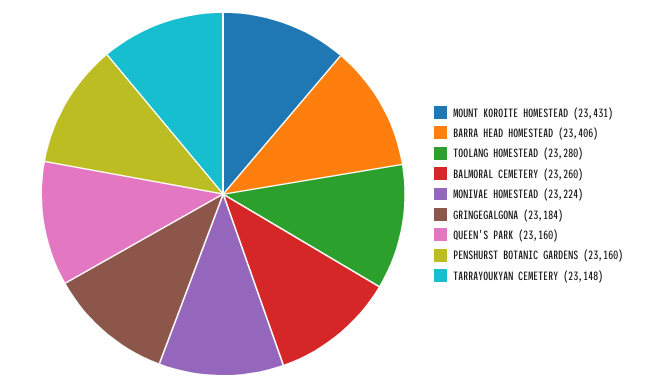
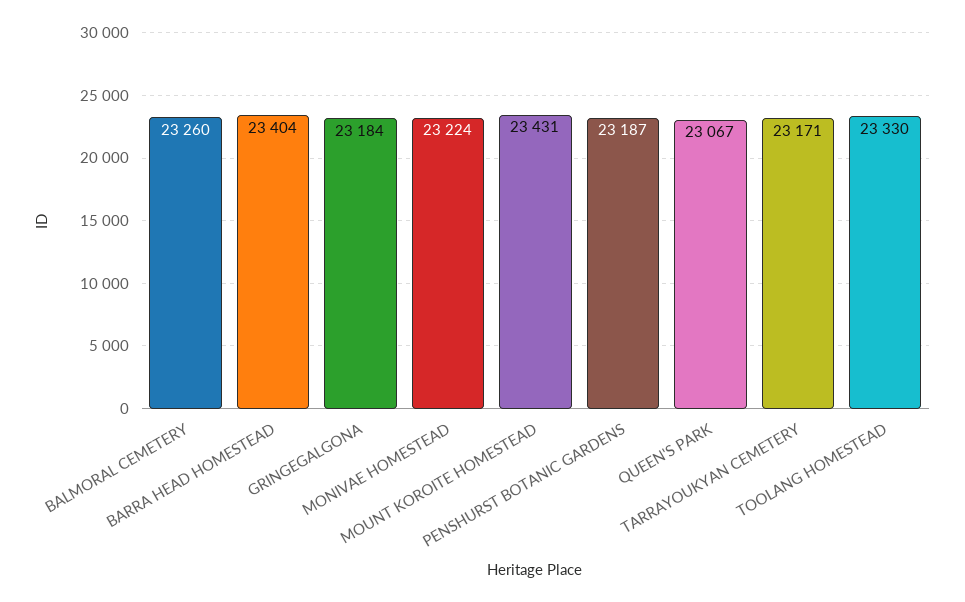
BARRA HEAD HOMESTEAD: 23406 -> 23404
TOOLANG HOMESTEAD: 23280 -> 23330
QUEEN'S PARK: 23160 -> 23067
PENSHURST BOTANIC GARDENS: 23160 -> 23187
TARRAYOUKYAN CEMETERY: 23148 -> 23171

